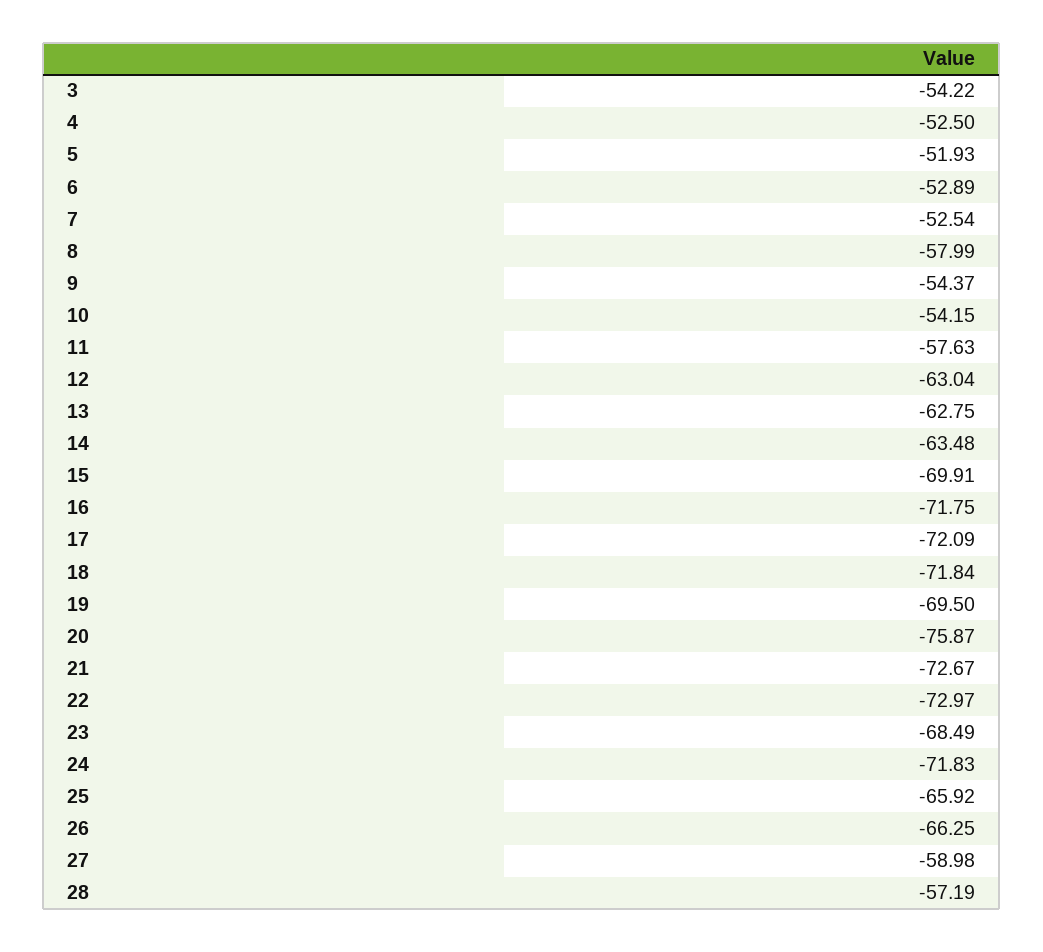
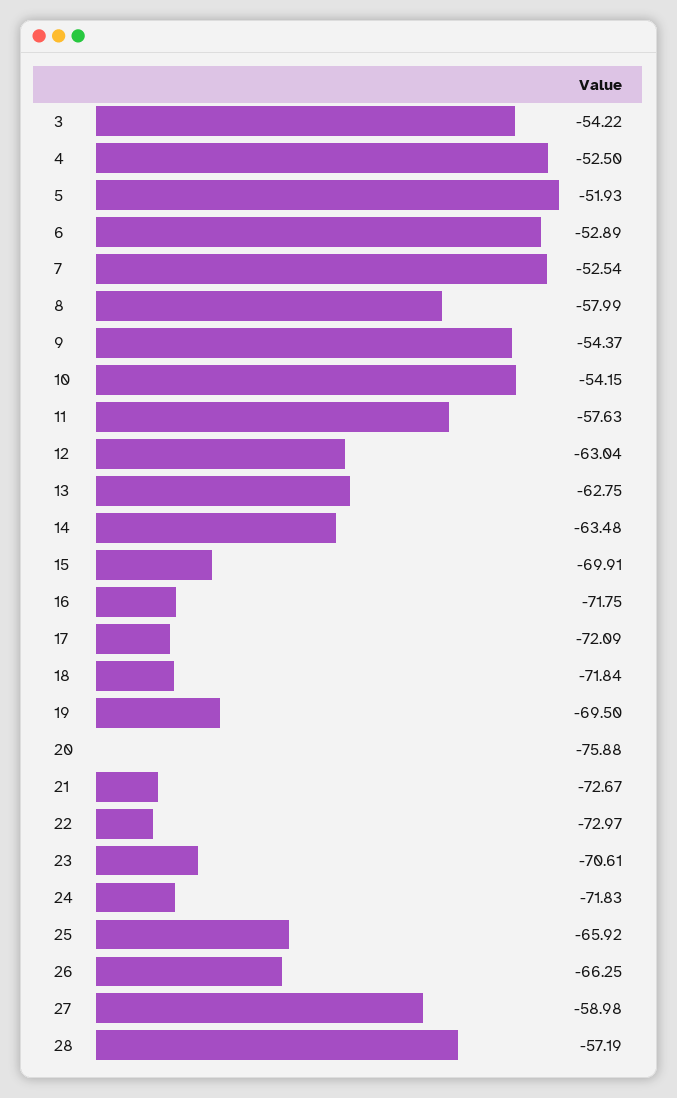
20: -75.87 -> -75.88
23: -68.49 -> -70.61

